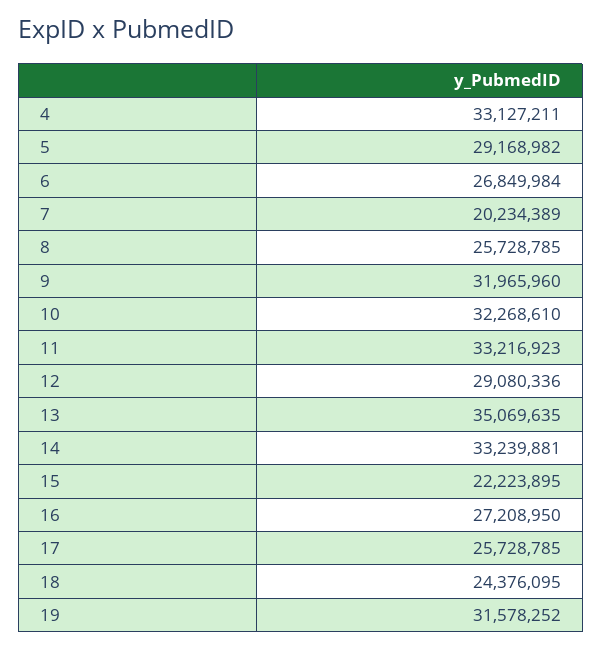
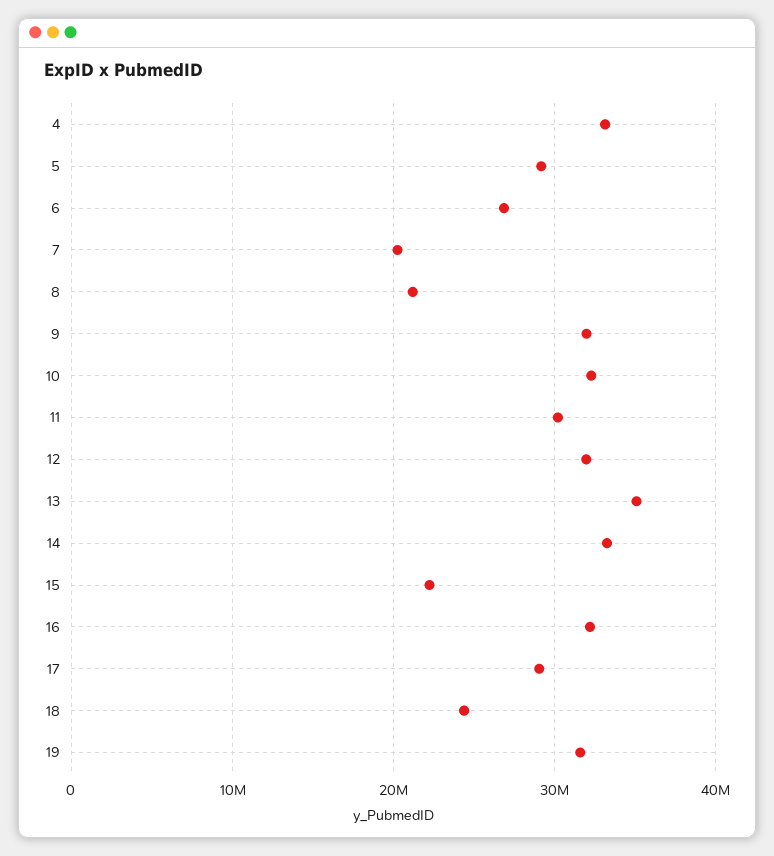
8: 25728785 -> 21000000
11: 33216923 -> 30000000
12: 29080336 -> 32000000
16: 27208950 -> 32000000
17: 25728785 -> 29000000

